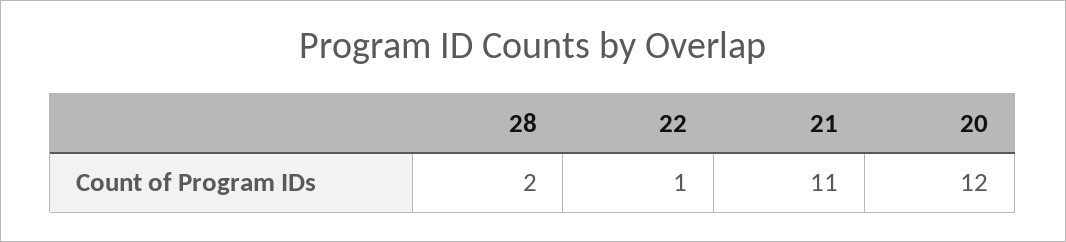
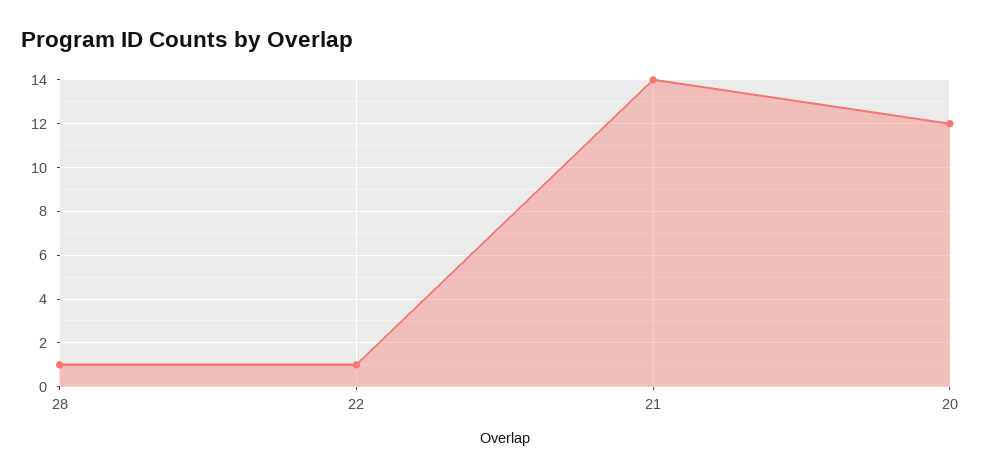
28: 2 -> 1
21: 11 -> 14

